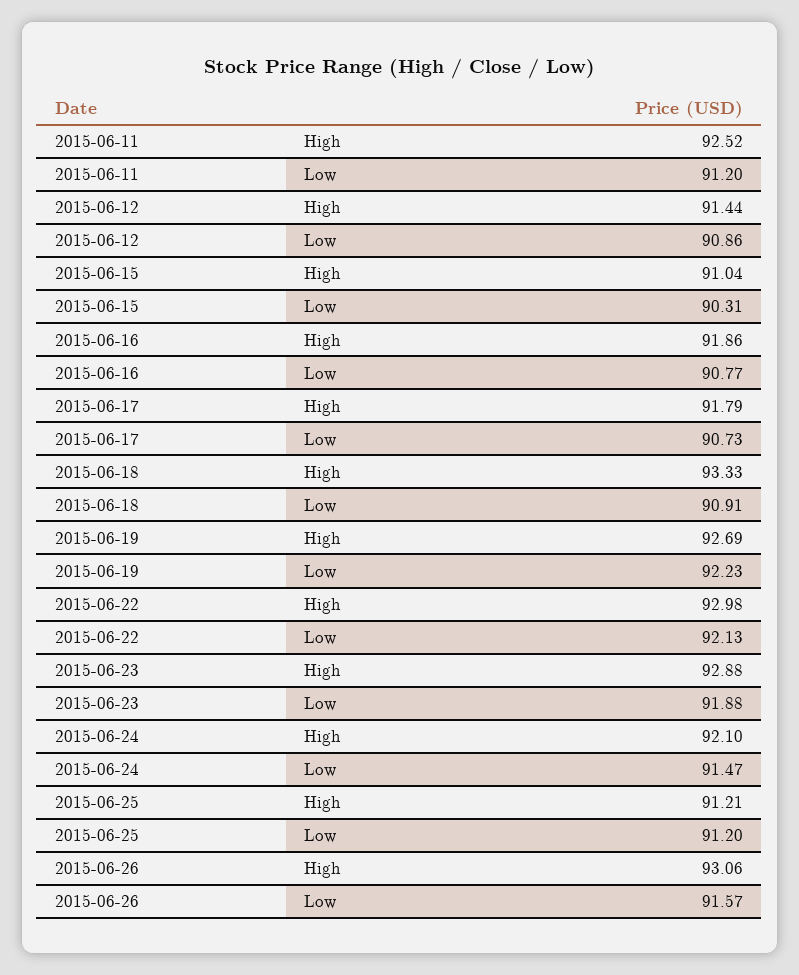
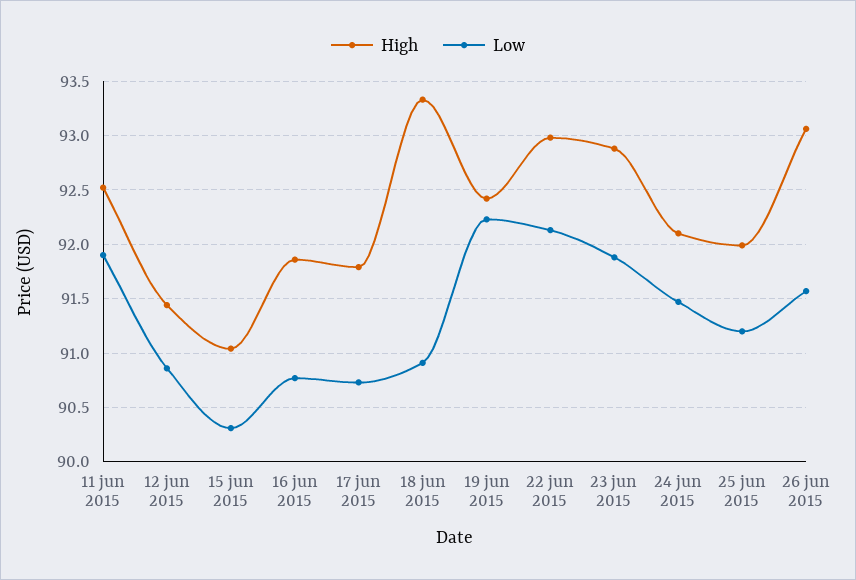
Low, 2015-06-11: 91.2 -> 91.9
High, 2015-06-19: 92.69 -> 92.4
High, 2015-06-25: 91.21 -> 92

